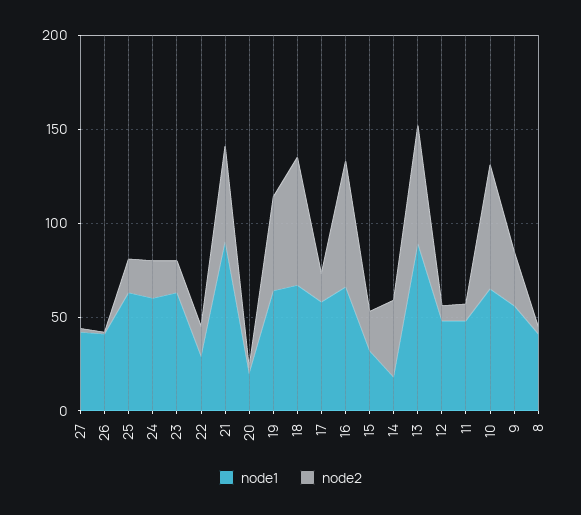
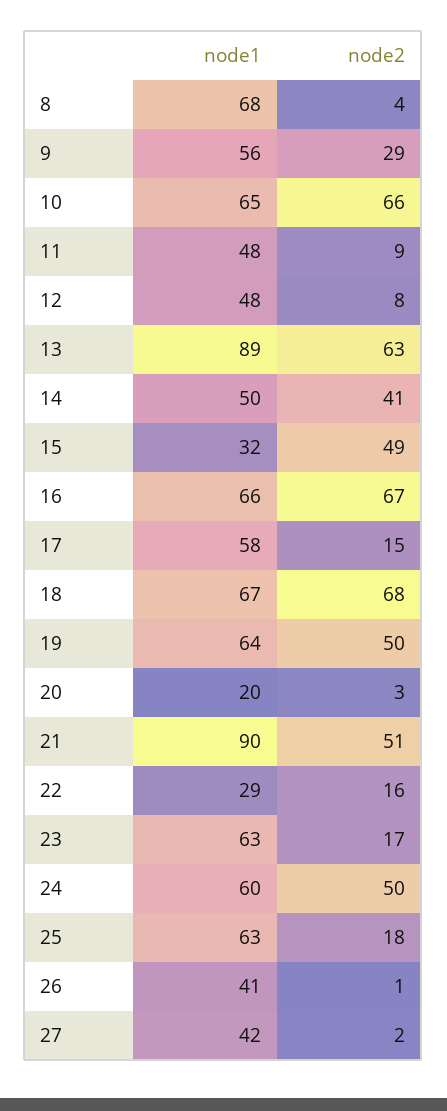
node2, 24: 20 -> 50
node2, 15: 20 -> 49
node1, 14: 20 -> 50
node1, 8: 40 -> 68

